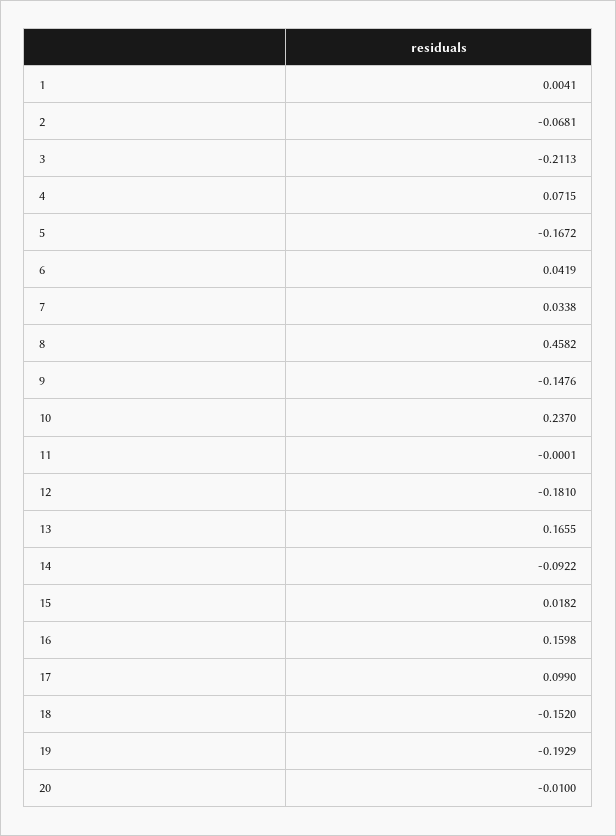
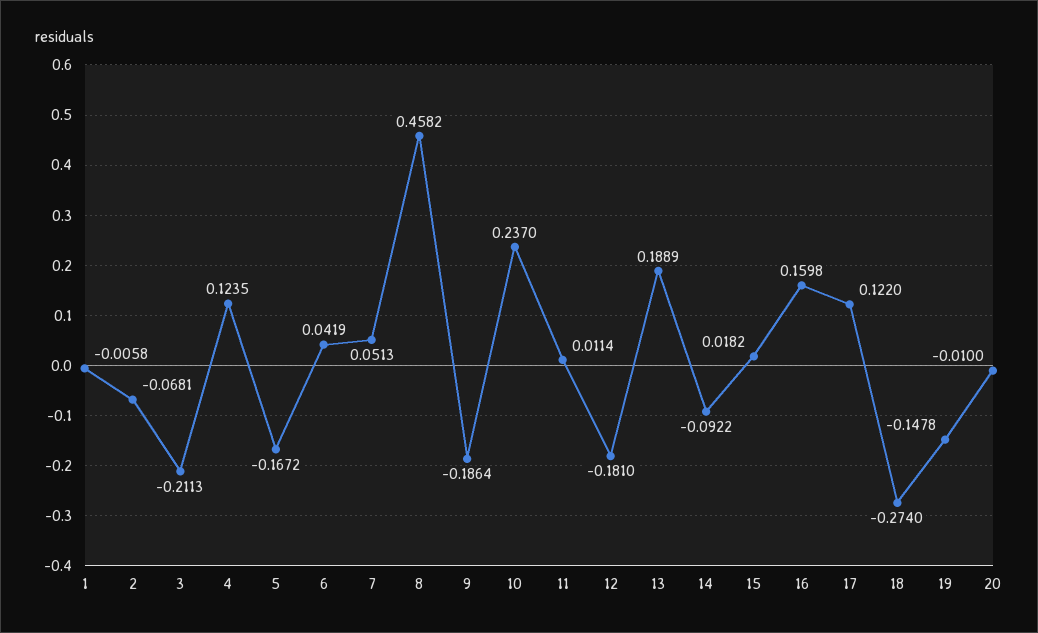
1: 0.0041 -> -0.0058
4: 0.0715 -> 0.1235
7: 0.0338 -> 0.0513
9: -0.1476 -> -0.1864
11: -0.0001 -> 0.0114
13: 0.1655 -> 0.1889
17: 0.099 -> 0.122
18: -0.152 -> -0.274
19: -0.1929 -> -0.1478

